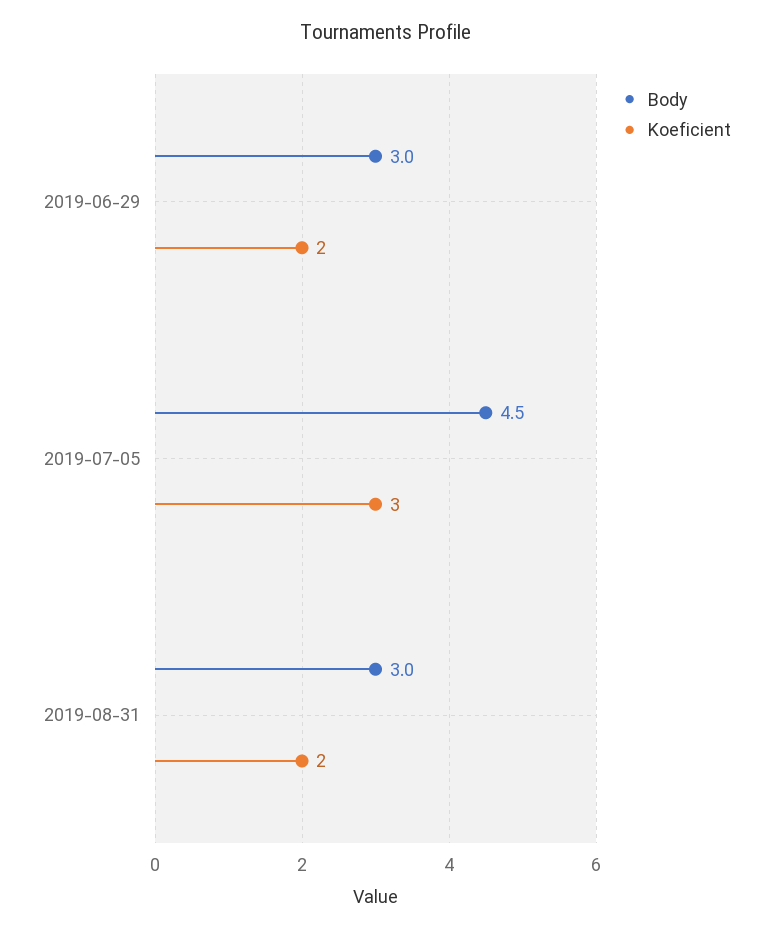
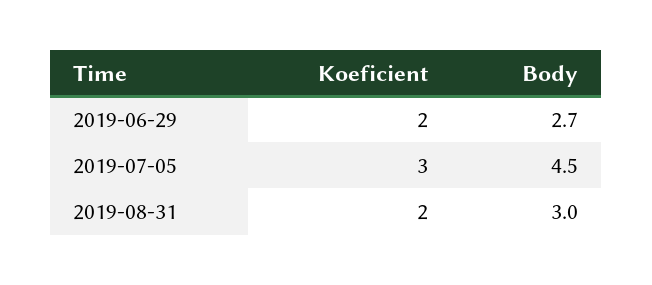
Body, 2019-06-29: 3 -> 2.7

